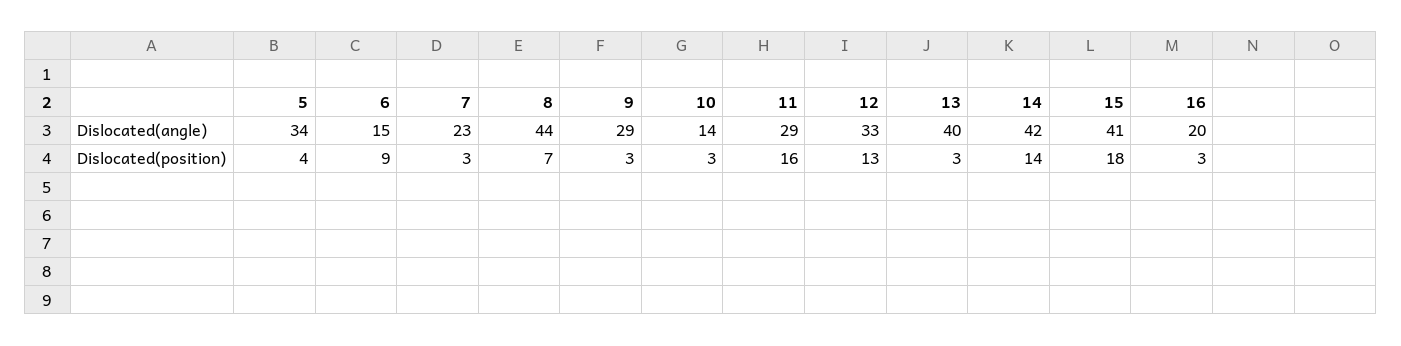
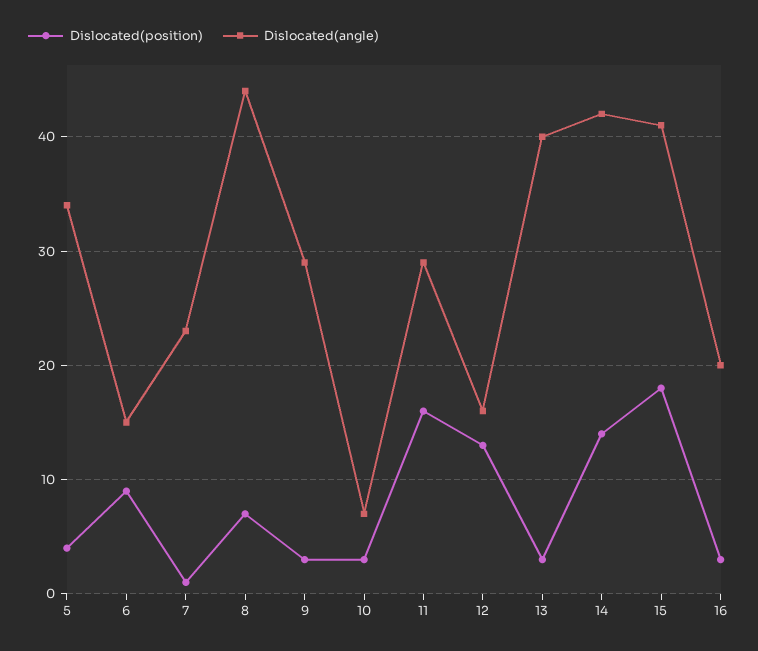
Dislocated(angle), 10: 14 -> 7
Dislocated(angle), 12: 33 -> 16
Dislocated(position), 7: 3 -> 1

